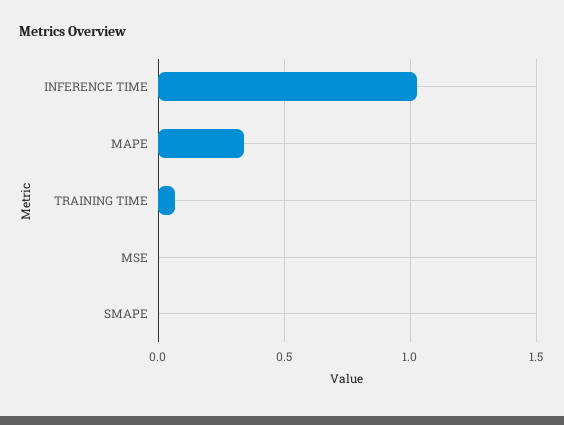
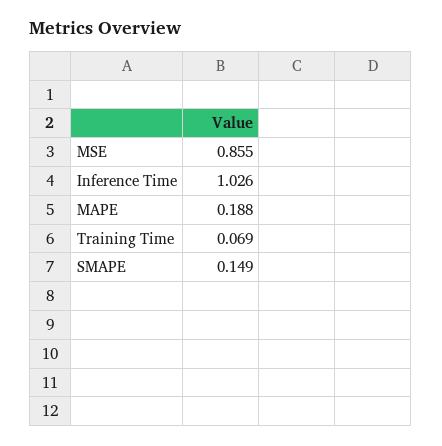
MAPE: 0.35 -> 0.188
MSE: 0 -> 0.855
SMAPE: 0 -> 0.149

